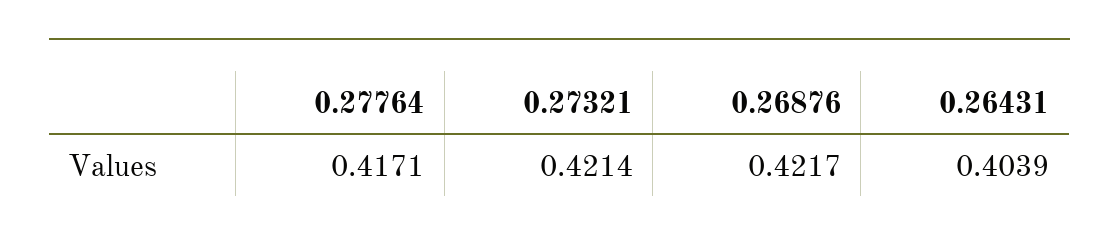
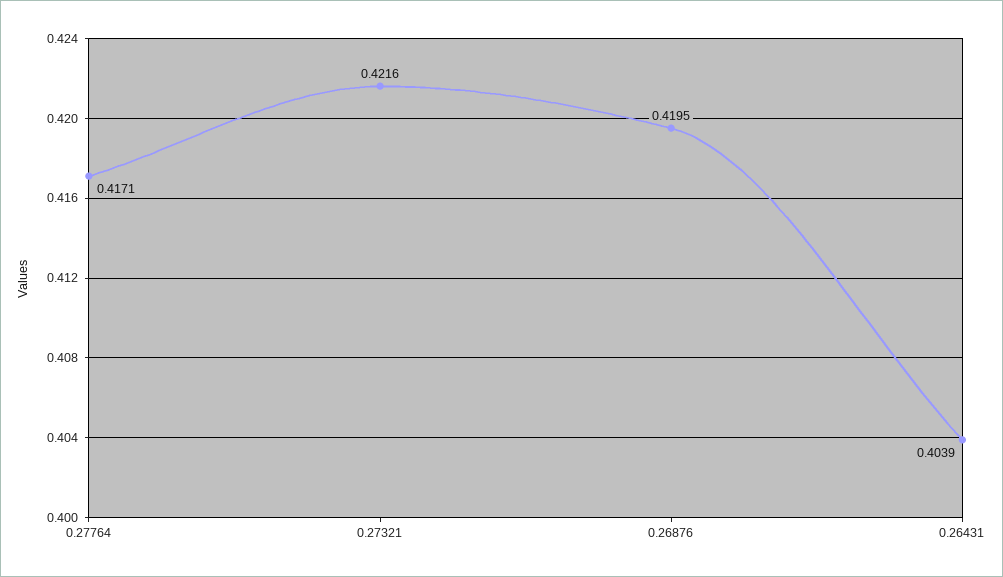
0.27321: 0.4214 -> 0.4216
0.26876: 0.4217 -> 0.4195

